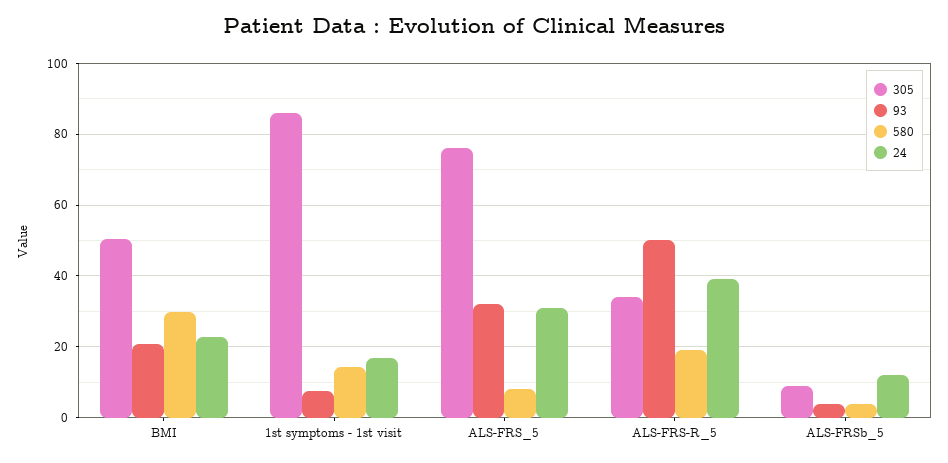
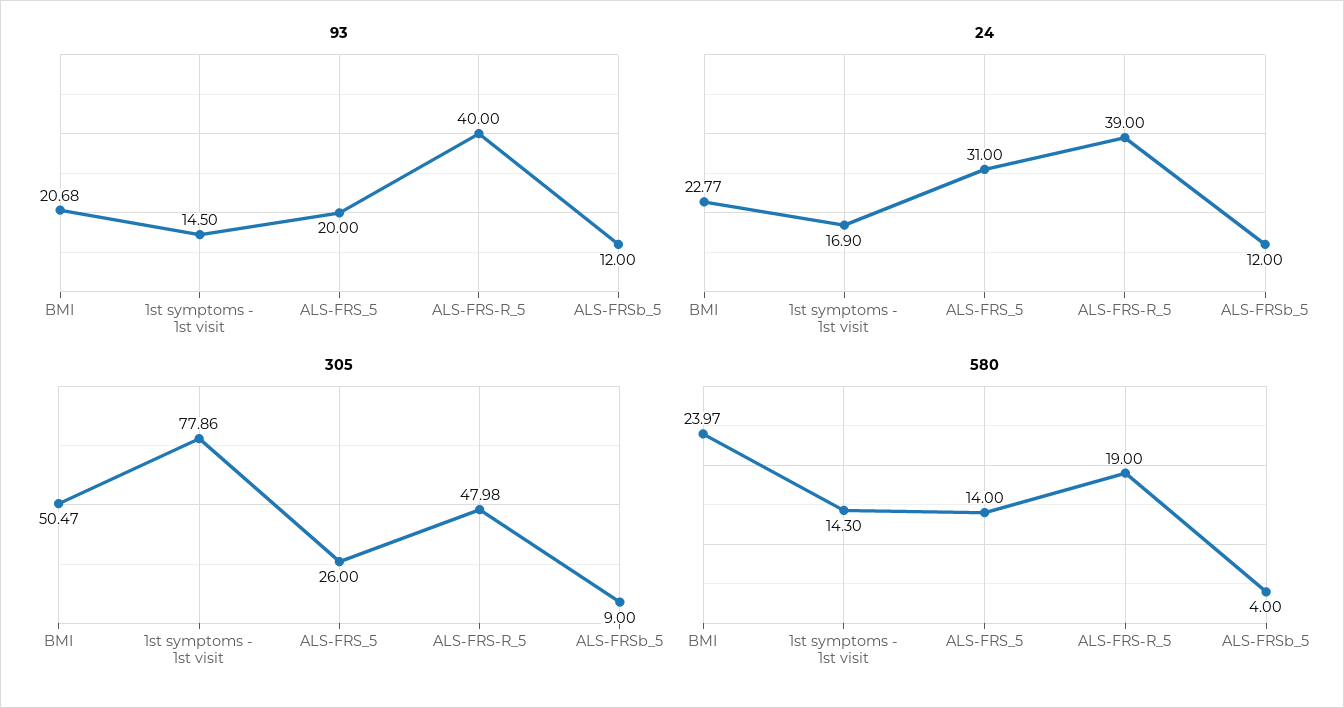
580, BMI: 30 -> 23.97
305, 1st symptoms - 1st visit: 86 -> 77.86
93, 1st symptoms - 1st visit: 8 -> 14.5
305, ALS-FRS_5: 76 -> 26
93, ALS-FRS_5: 32 -> 20
580, ALS-FRS_5: 8 -> 14
305, ALS-FRS-R_5: 34 -> 47.98
93, ALS-FRS-R_5: 50 -> 40
93, ALS-FRSb_5: 4 -> 12

